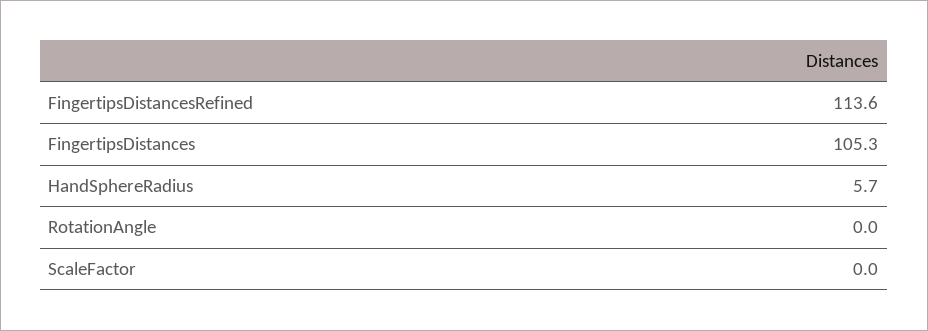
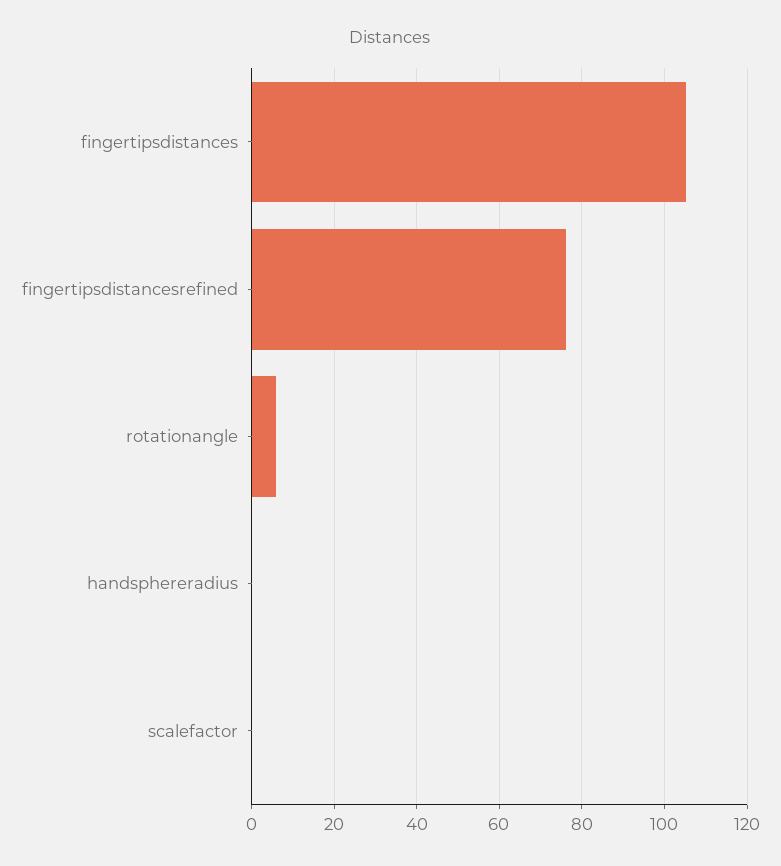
FingertipsDistancesRefined: 113.6 -> 76
HandSphereRadius: 5.7 -> 0
RotationAngle: 0 -> 6

